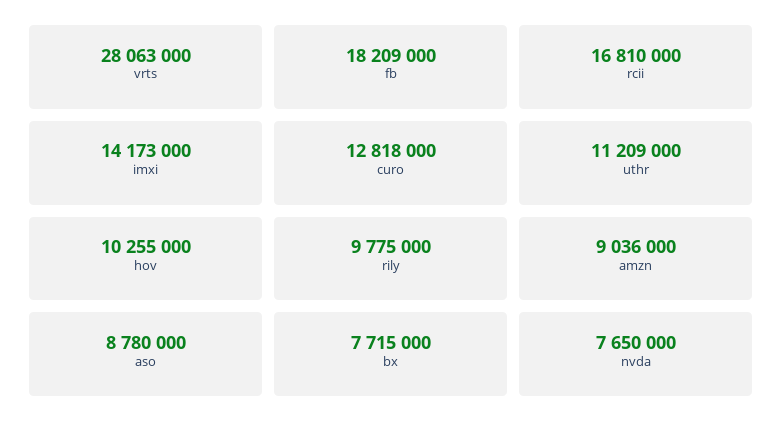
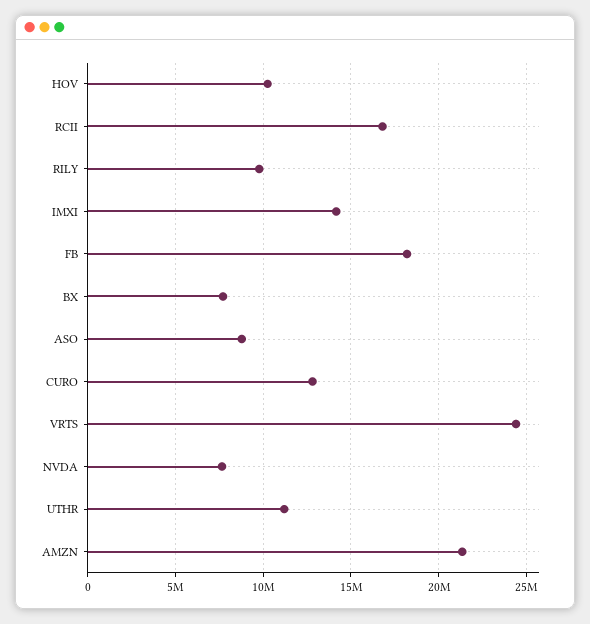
vrts: 28063000 -> 24500000
amzn: 9036000 -> 21500000

